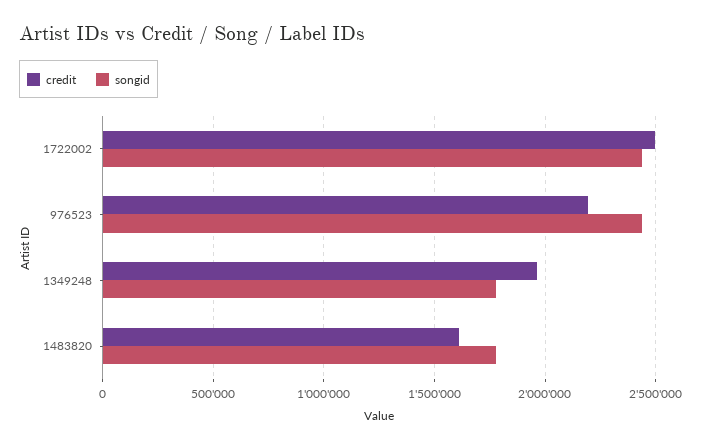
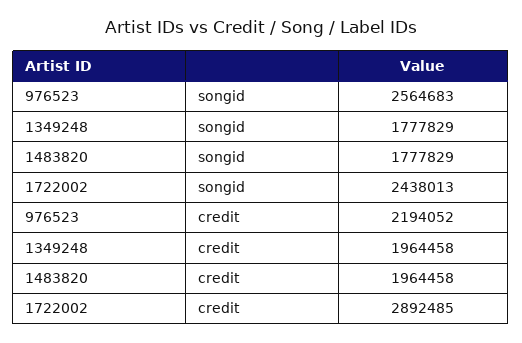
credit, 1722002: 2500000 -> 2892485
songid, 976523: 2450000 -> 2564683
credit, 1483820: 1600000 -> 1964458

